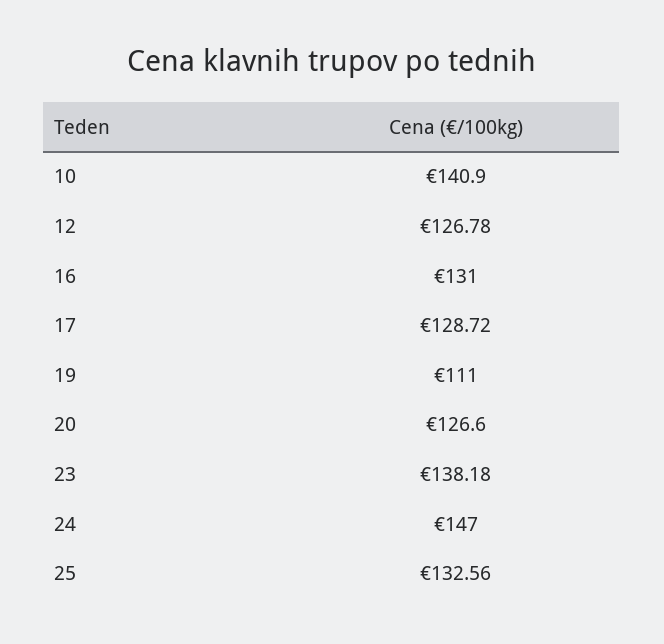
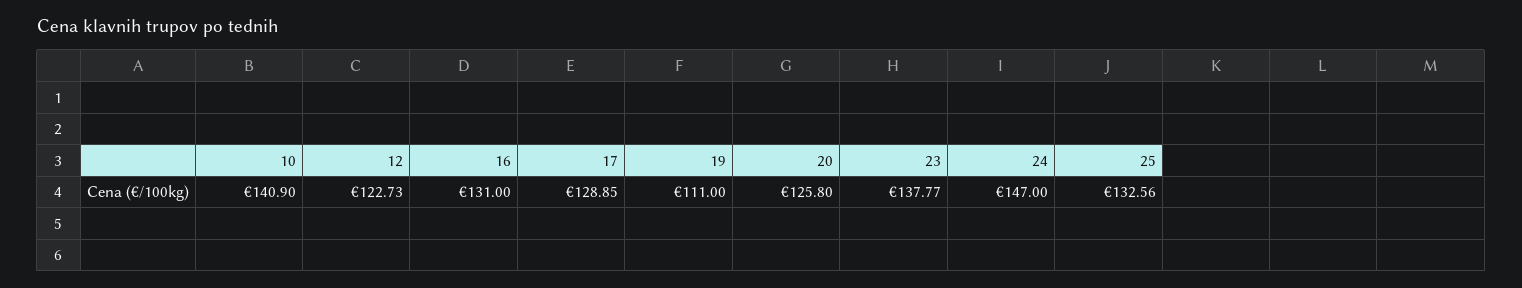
12: 126.78 -> 122.73
17: 128.72 -> 128.85
20: 126.6 -> 125.8
23: 138.18 -> 137.77

